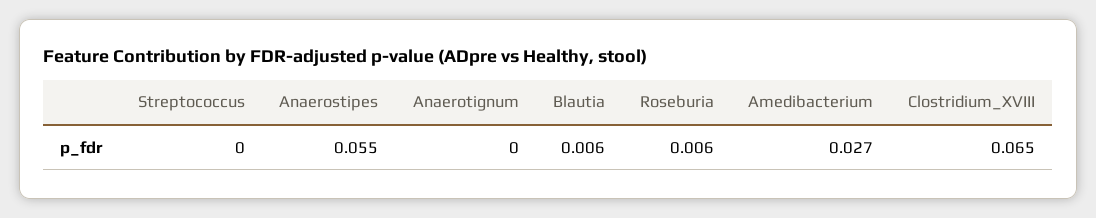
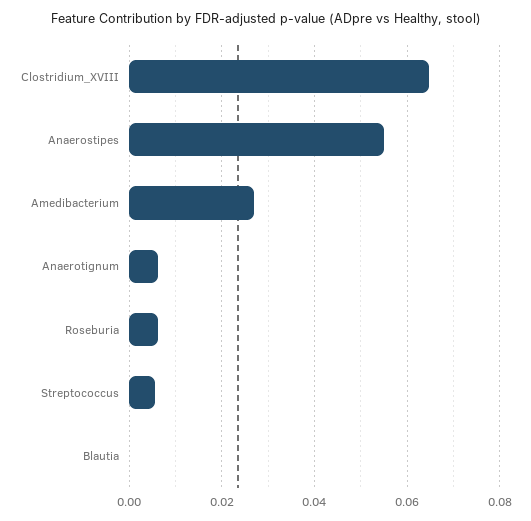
Streptococcus: 0 -> 0.006
Anaerotignum: 0 -> 0.006
Blautia: 0.006 -> 0

